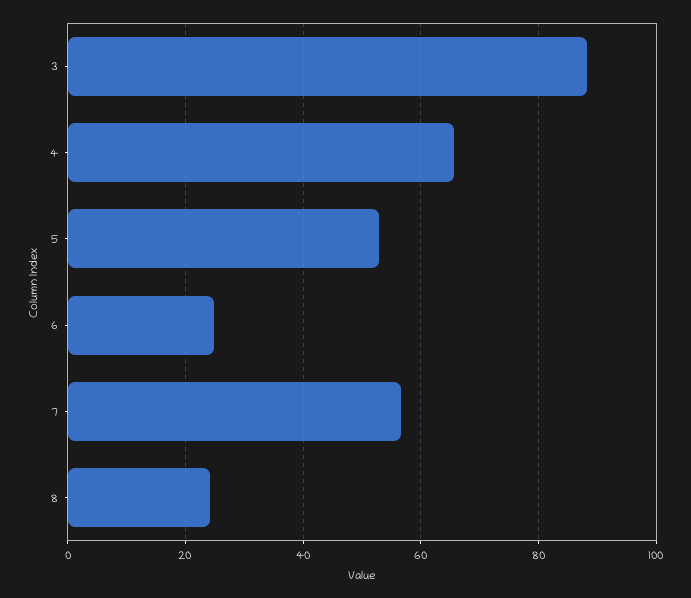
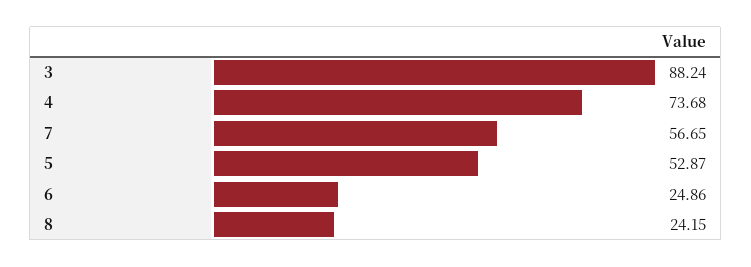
4: 66 -> 73.68

